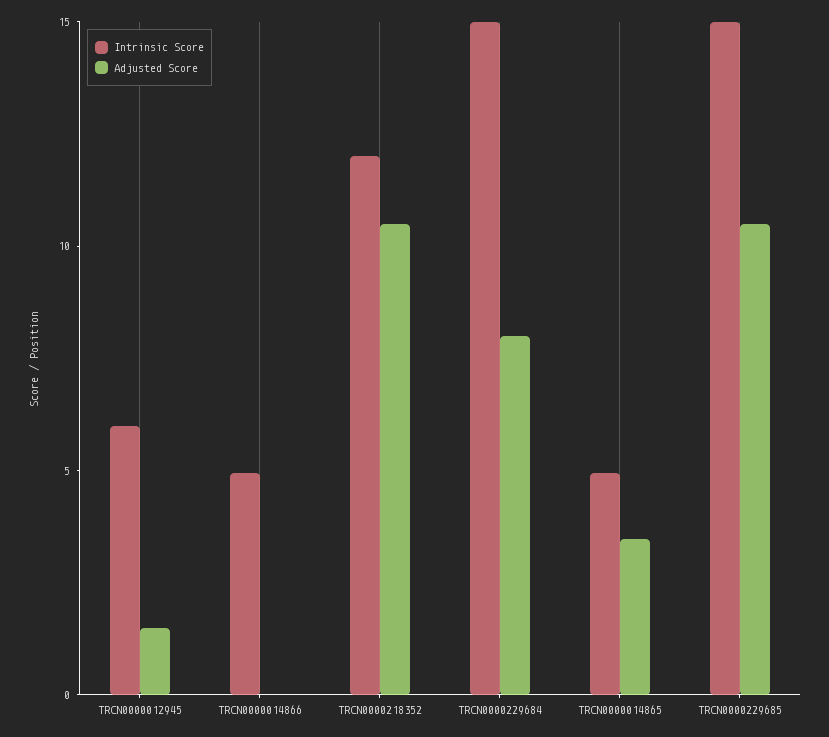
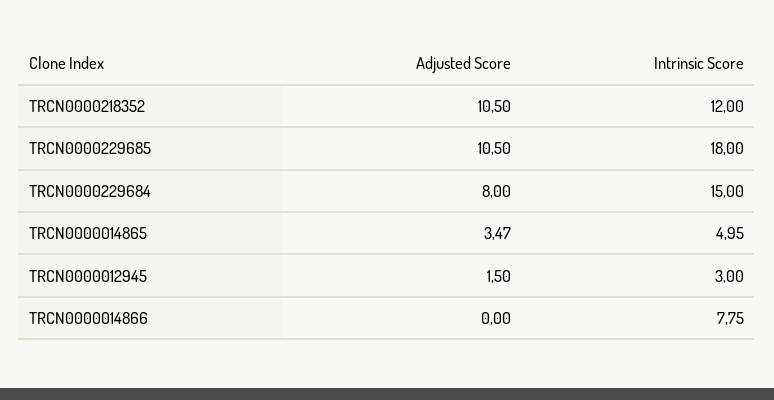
Intrinsic Score, TRCN0000012945: 6 -> 3
Intrinsic Score, TRCN0000014866: 5 -> 7.75
Intrinsic Score, TRCN0000229685: 15 -> 18

